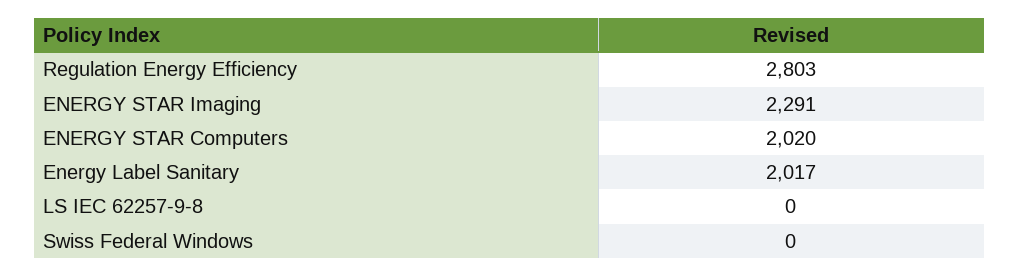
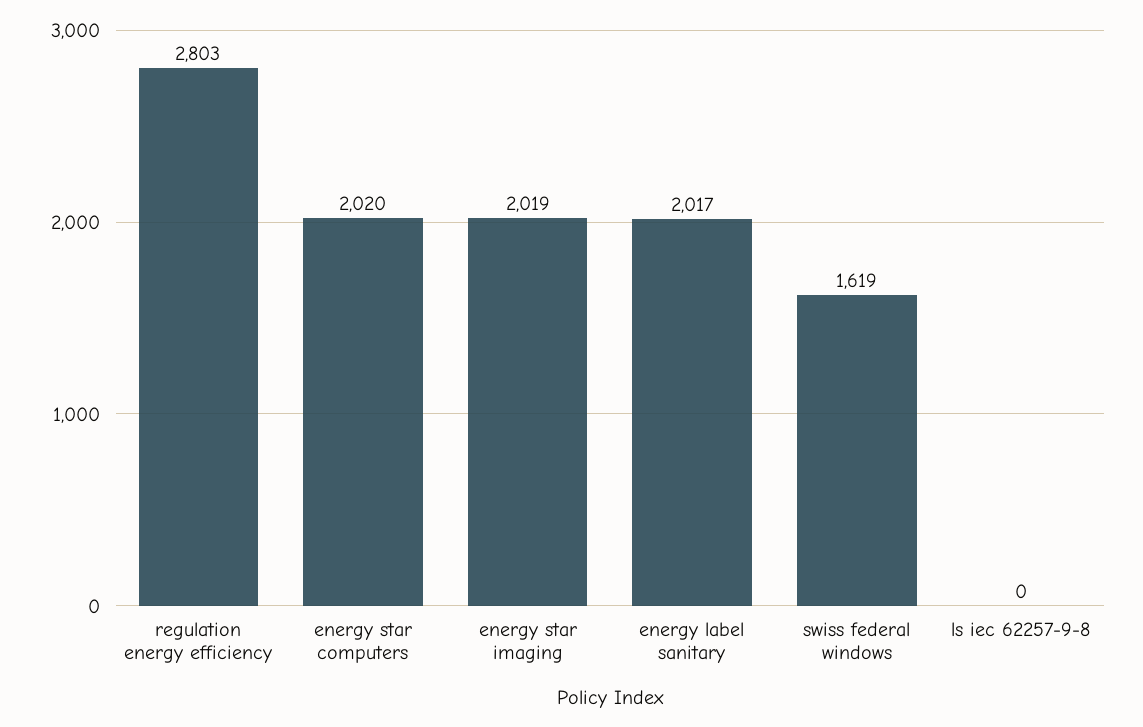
ENERGY STAR Imaging: 2291 -> 2019
Swiss Federal Windows: 0 -> 1619

